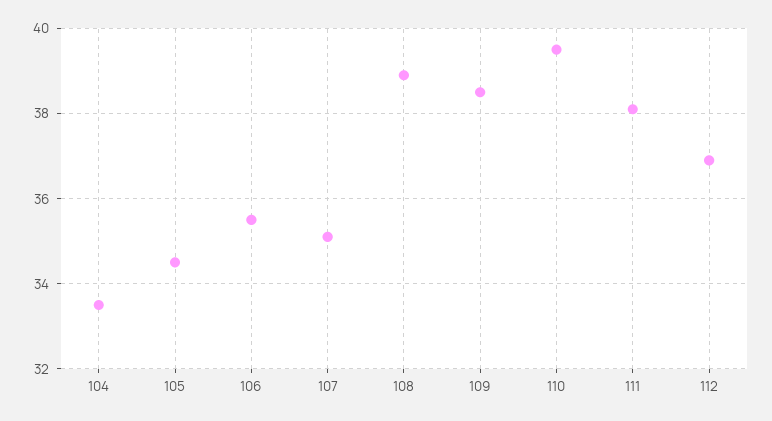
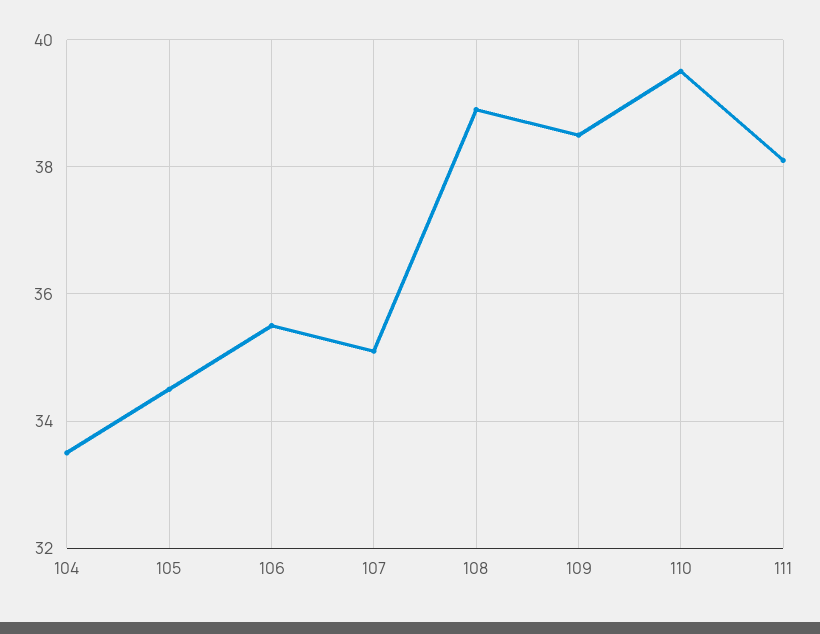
112: 37 -> none

